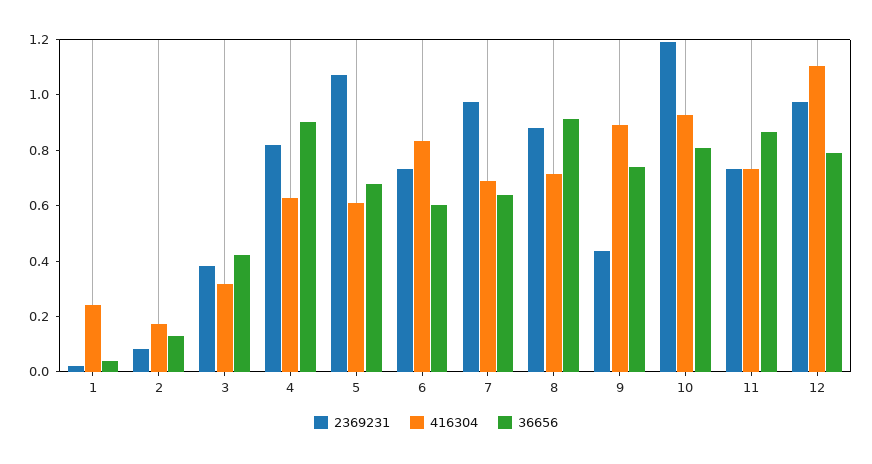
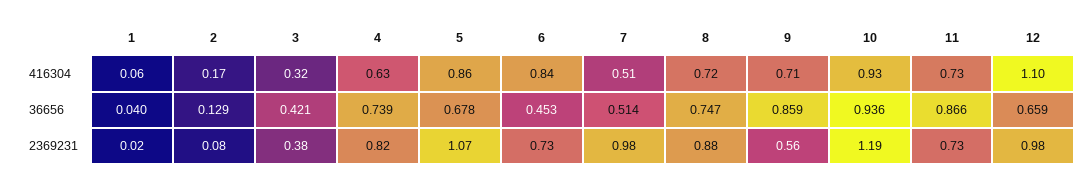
416304, 1: 0.25 -> 0.06
36656, 4: 0.9 -> 0.739
416304, 5: 0.6 -> 0.86
36656, 6: 0.6 -> 0.453
416304, 7: 0.7 -> 0.51
36656, 7: 0.65 -> 0.514
36656, 8: 0.9 -> 0.747
2369231, 9: 0.45 -> 0.56
416304, 9: 0.9 -> 0.71
36656, 9: 0.75 -> 0.859
36656, 10: 0.8 -> 0.936
36656, 12: 0.8 -> 0.659

